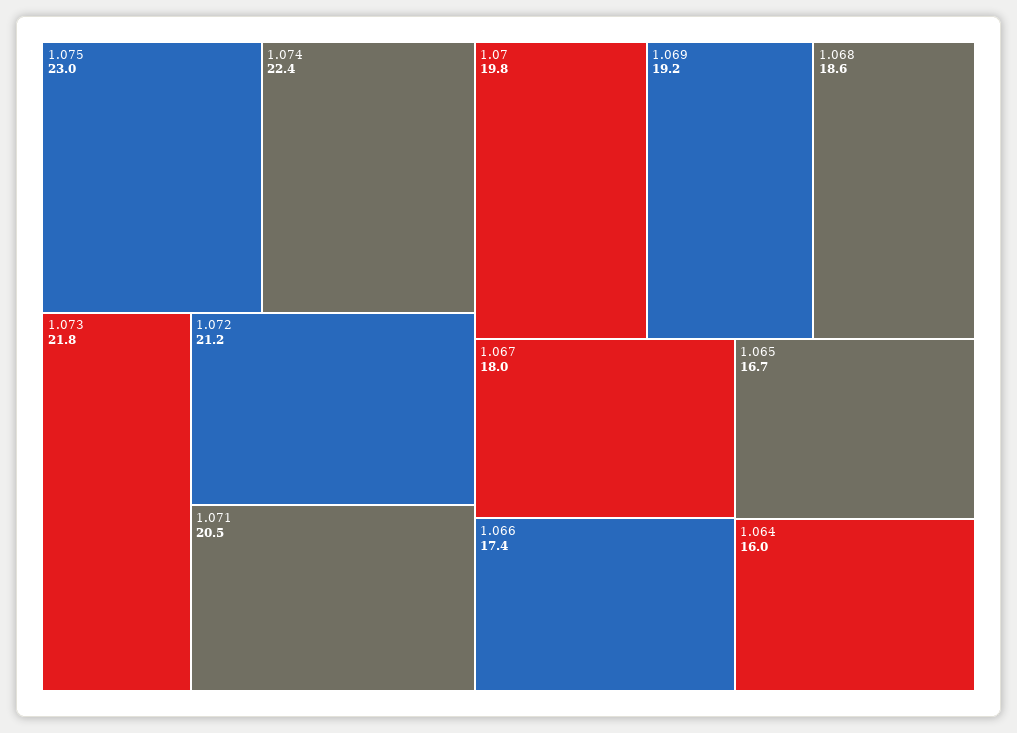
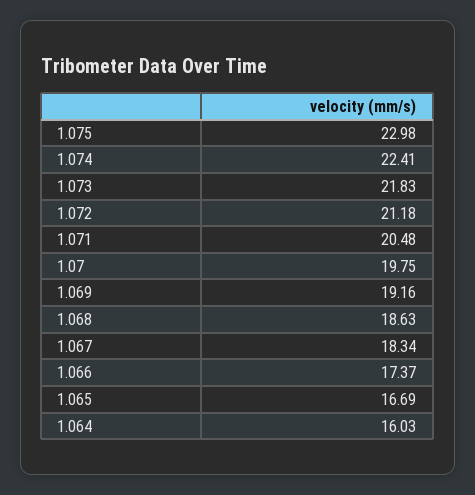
1.067: 18 -> 18.34

